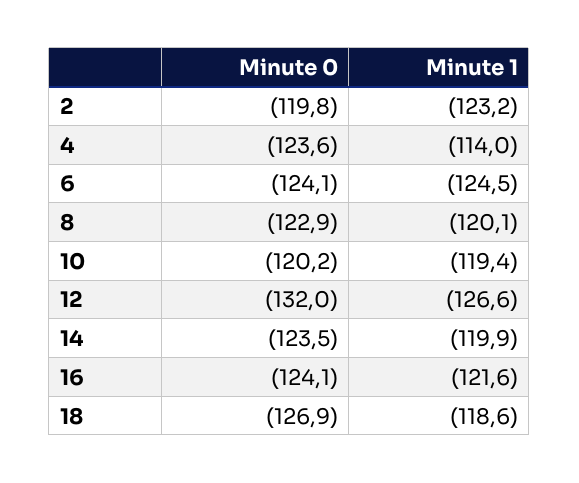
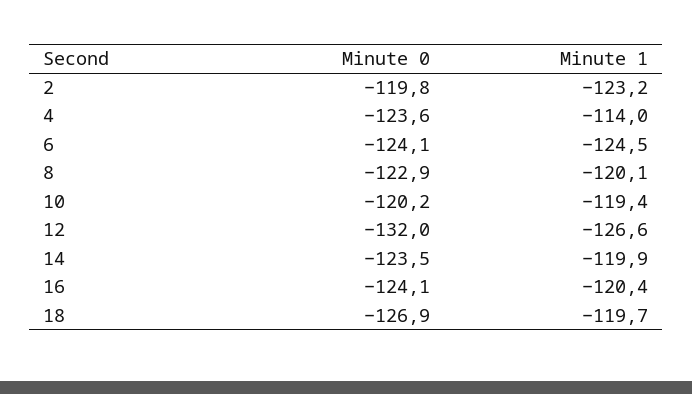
Minute 1, 16: -121.6 -> -120.4
Minute 1, 18: -118.6 -> -119.7

